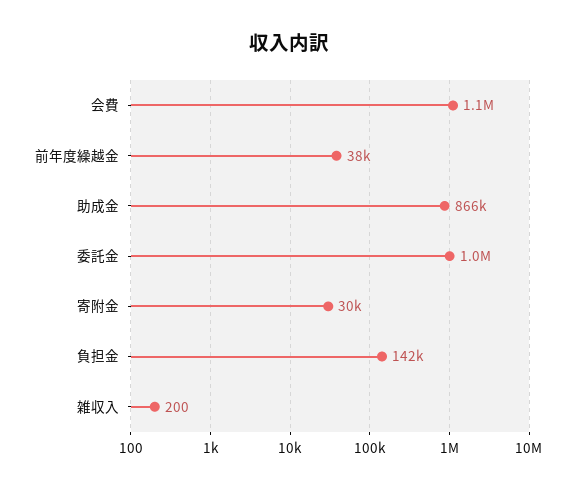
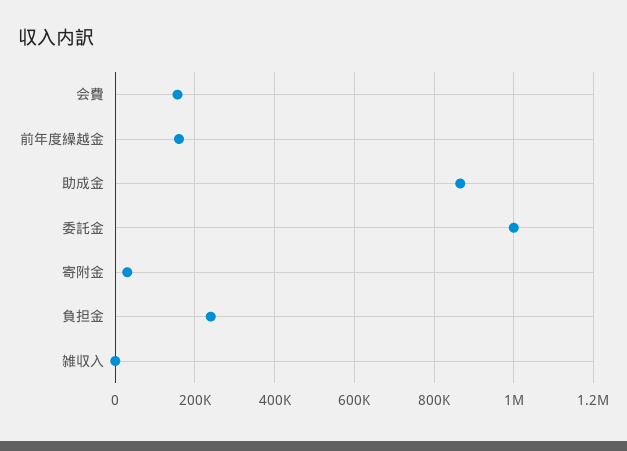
会費: 1100000 -> 160000
前年度繰越金: 38000 -> 160000
負担金: 142000 -> 240000

